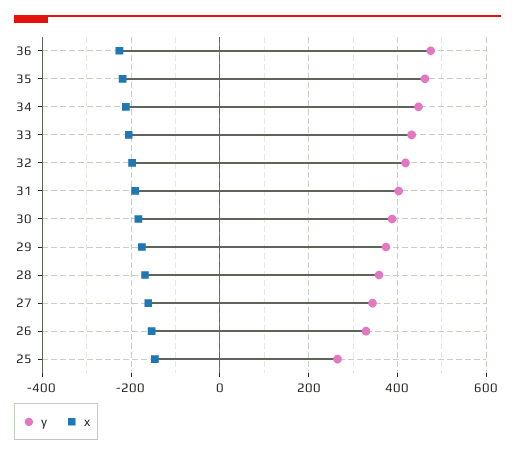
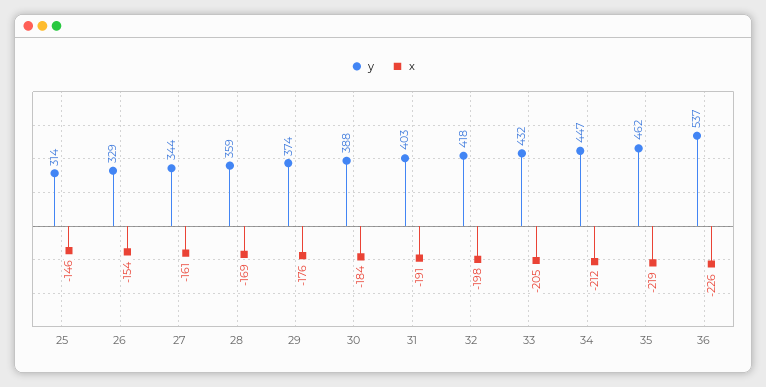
y, 36: 480 -> 537
y, 25: 260 -> 314

